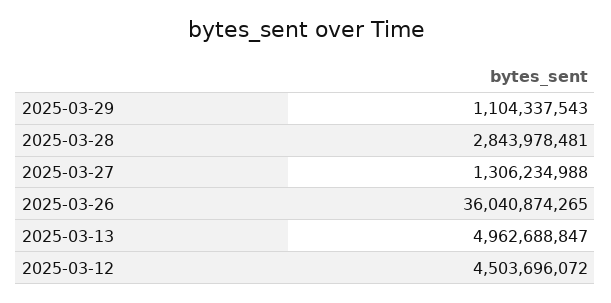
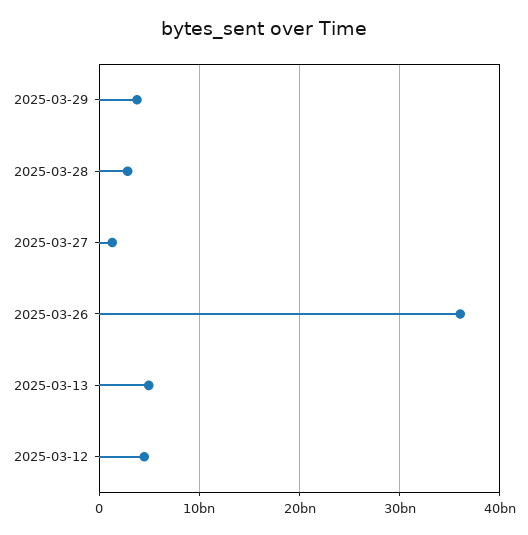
2025-03-29: 1104337543 -> 4000000000

